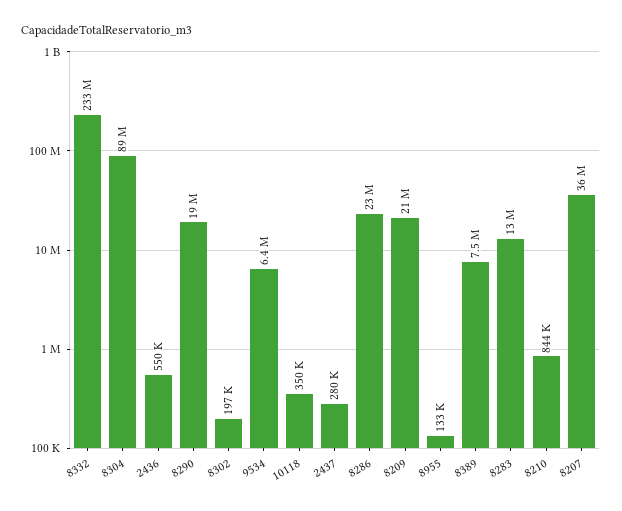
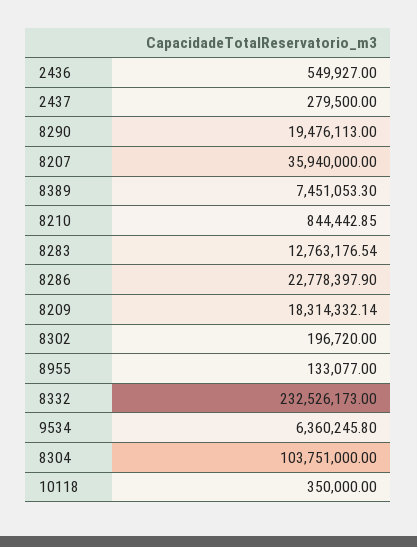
8304: 89000000 -> 103751000
8209: 21000000 -> 18314332.14

